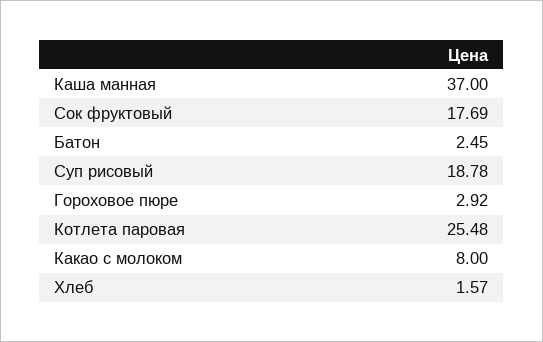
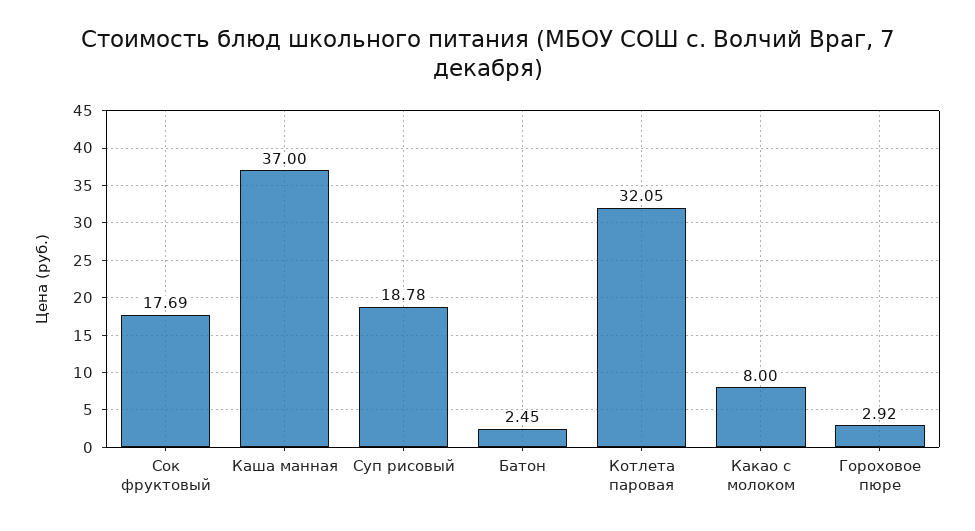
Котлета паровая: 25.48 -> 32.05
Хлеб: 1.57 -> none

